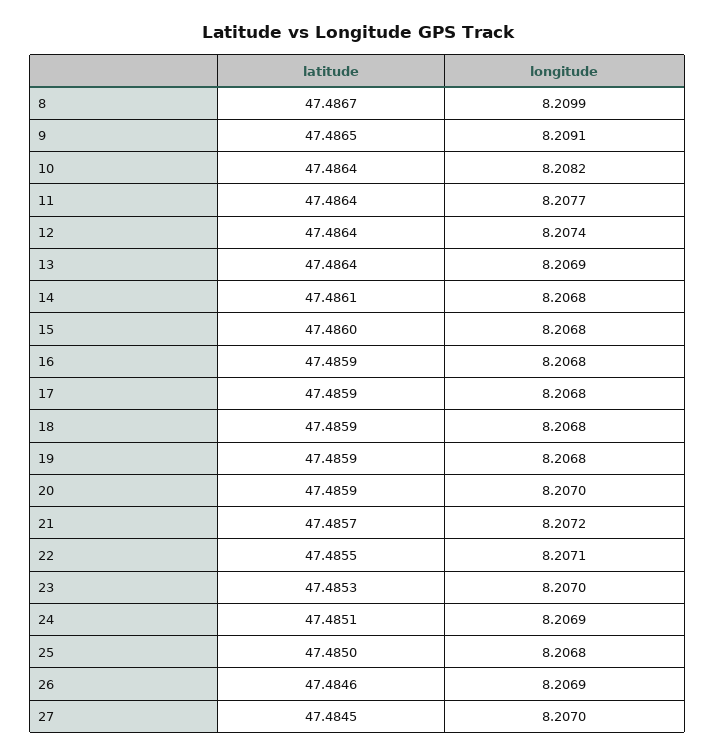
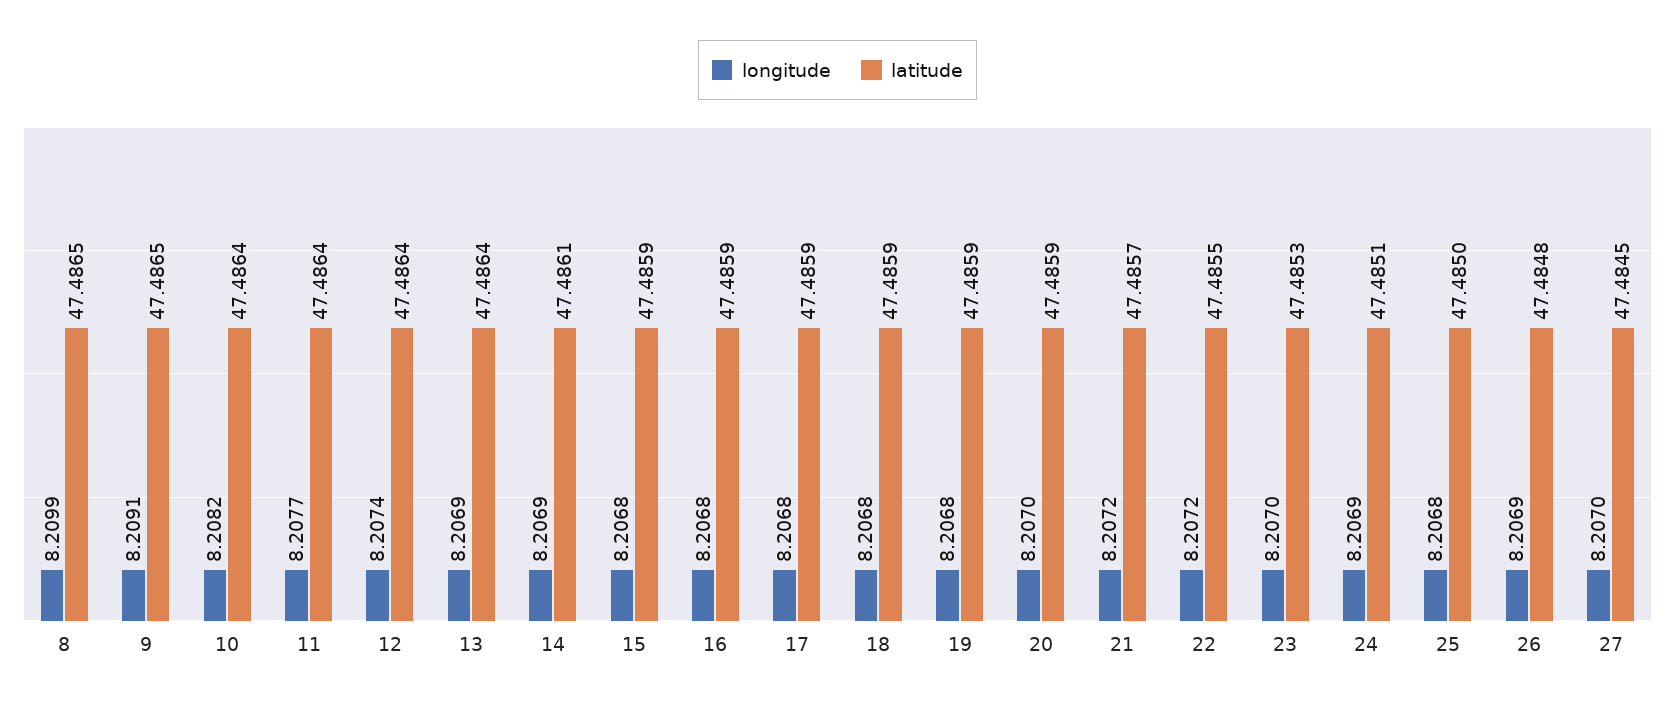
latitude, 8: 47.4867 -> 47.4865
longitude, 14: 8.2068 -> 8.2069
latitude, 15: 47.486 -> 47.4859
longitude, 22: 8.2071 -> 8.2072
latitude, 26: 47.4846 -> 47.4848

